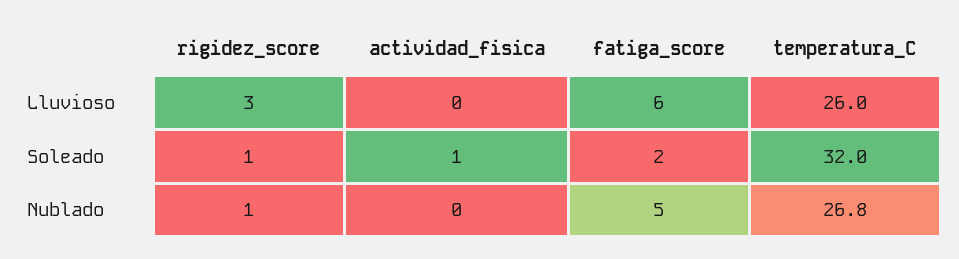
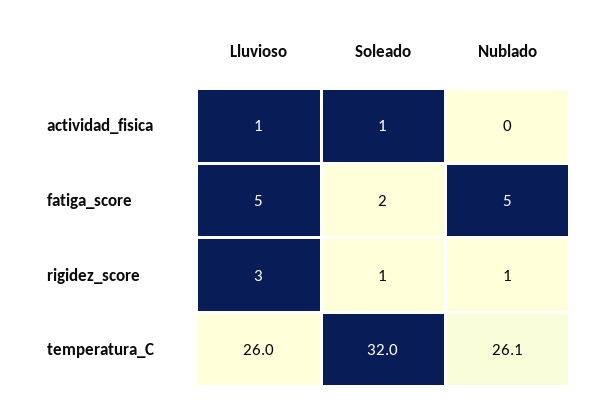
actividad_fisica, Lluvioso: 0 -> 1
fatiga_score, Lluvioso: 6 -> 5
temperatura_C, Nublado: 26.8 -> 26.1

